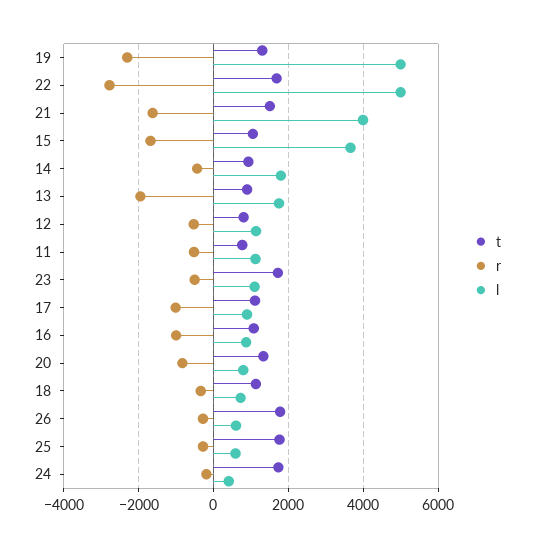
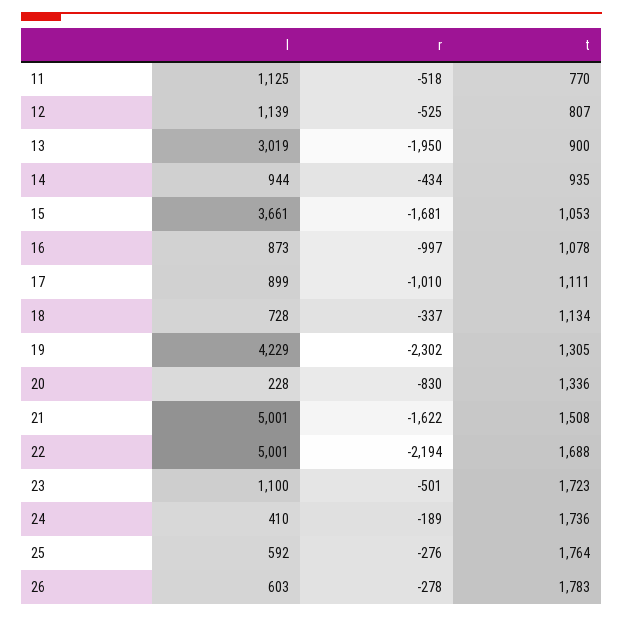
l, 19: 5000 -> 4229
r, 22: -2800 -> -2194
l, 21: 4000 -> 5001
l, 14: 1800 -> 944
l, 13: 1800 -> 3019
l, 20: 800 -> 228

